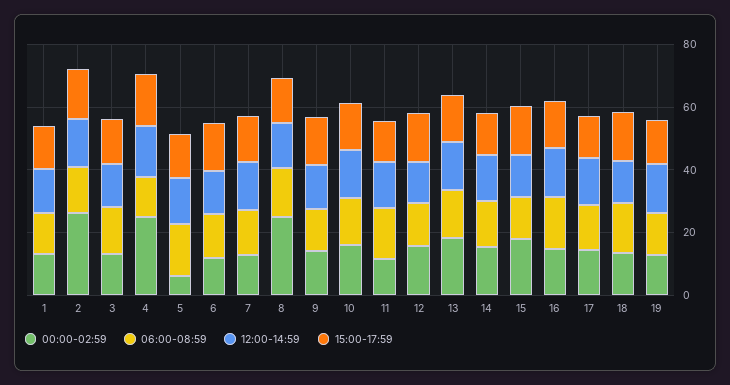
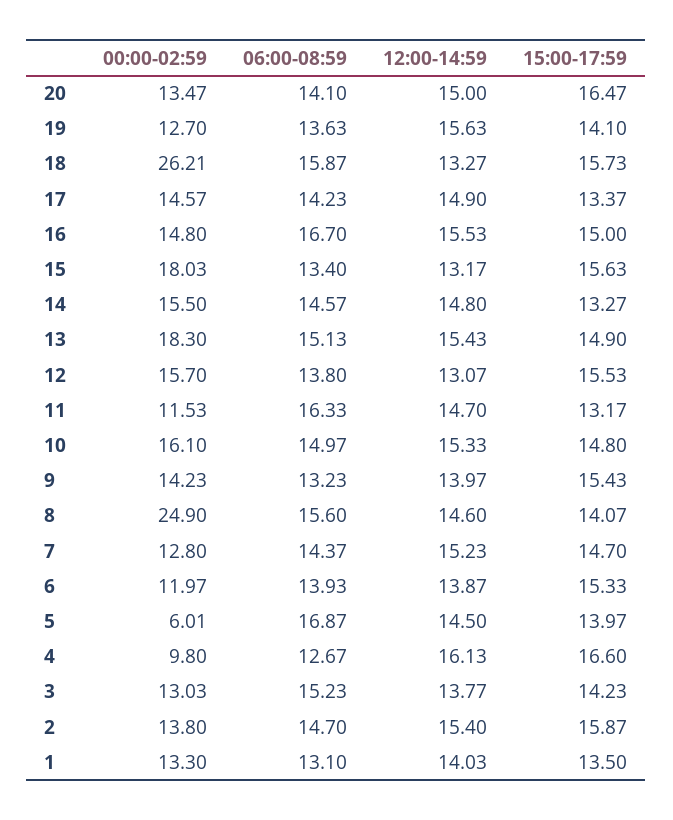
00:00-02:59, 2: 25 -> 13.8
00:00-02:59, 4: 25 -> 9.8
00:00-02:59, 18: 15 -> 26.21
00:00-02:59, 20: none -> 13.47
06:00-08:59, 20: none -> 14.1
12:00-14:59, 20: none -> 15
15:00-17:59, 20: none -> 16.47

